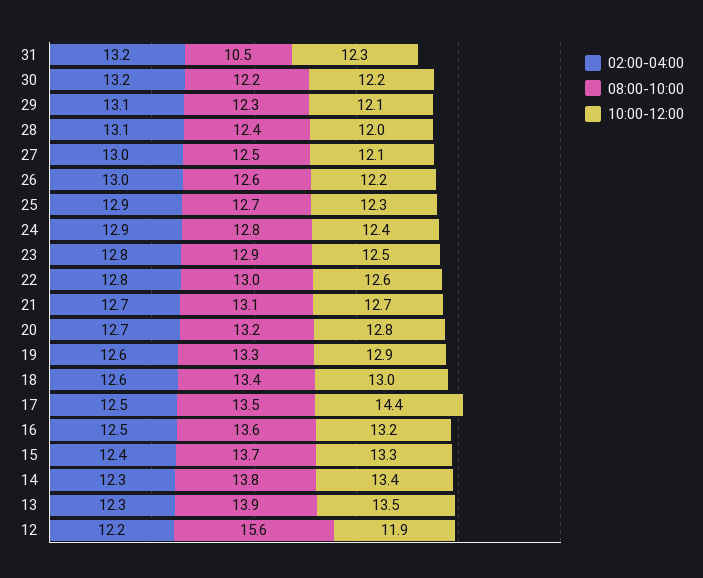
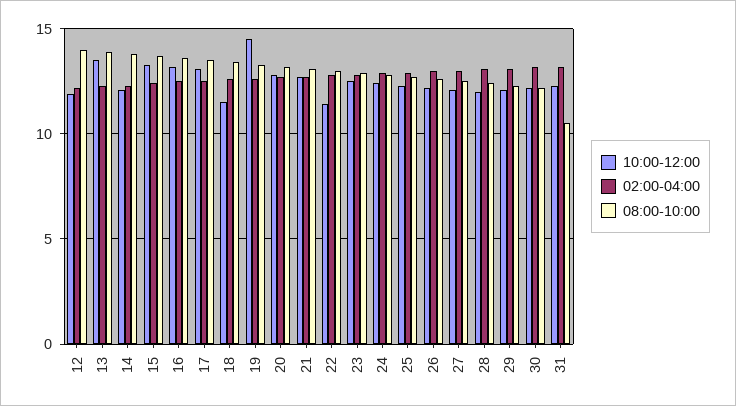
10:00-12:00, 22: 12.6 -> 11.5
10:00-12:00, 19: 12.9 -> 14.5
10:00-12:00, 18: 13 -> 11.5
10:00-12:00, 17: 14.4 -> 13
10:00-12:00, 14: 13.4 -> 12
08:00-10:00, 12: 15.6 -> 14

